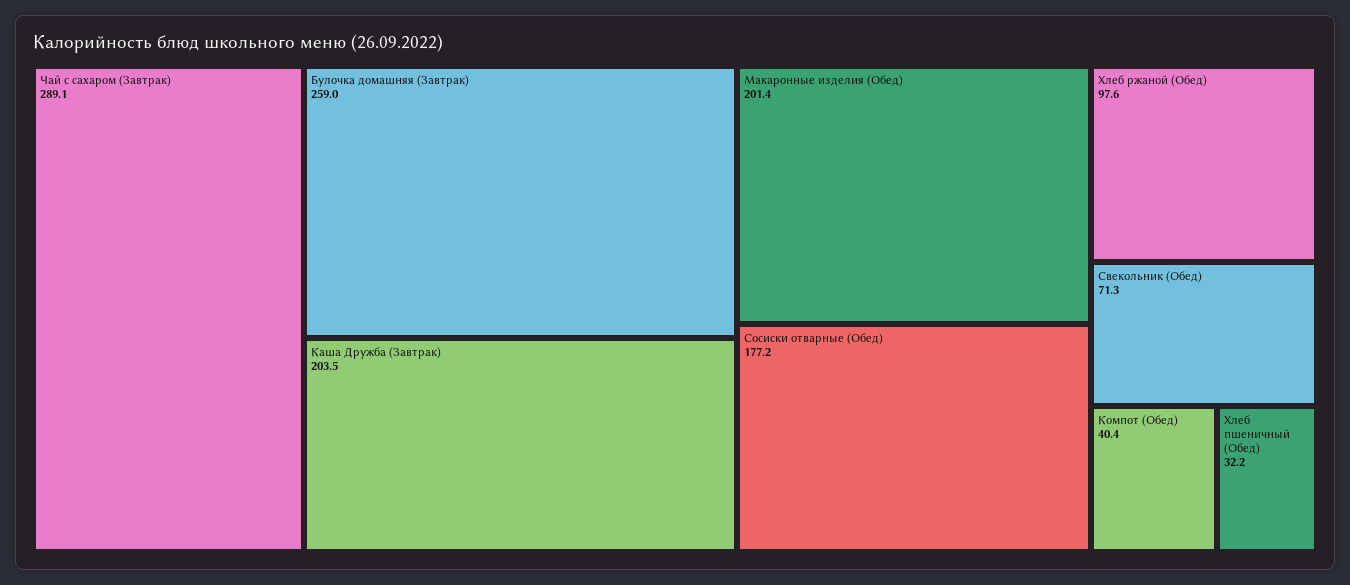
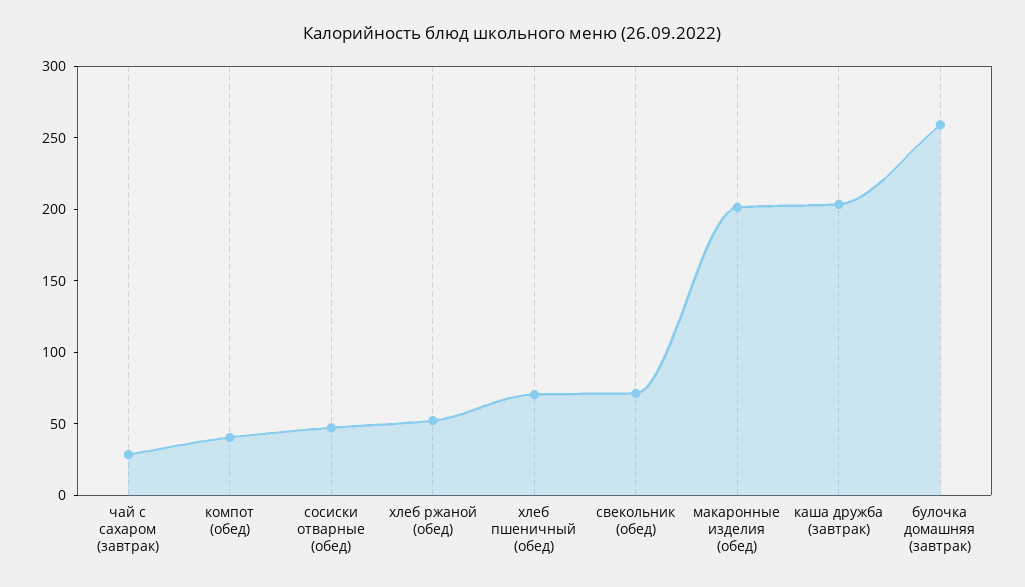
Чай с сахаром (Завтрак): 289.1 -> 30
Сосиски отварные (Обед): 177.2 -> 50
Хлеб ржаной (Обед): 97.6 -> 50
Хлеб пшеничный (Обед): 32.2 -> 70

